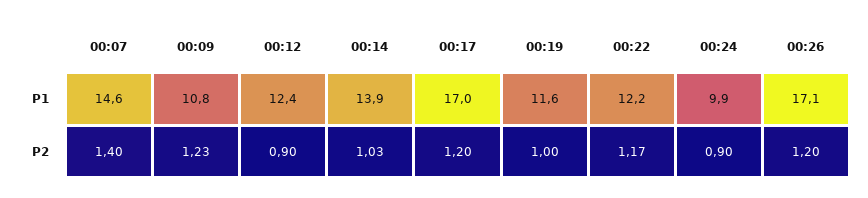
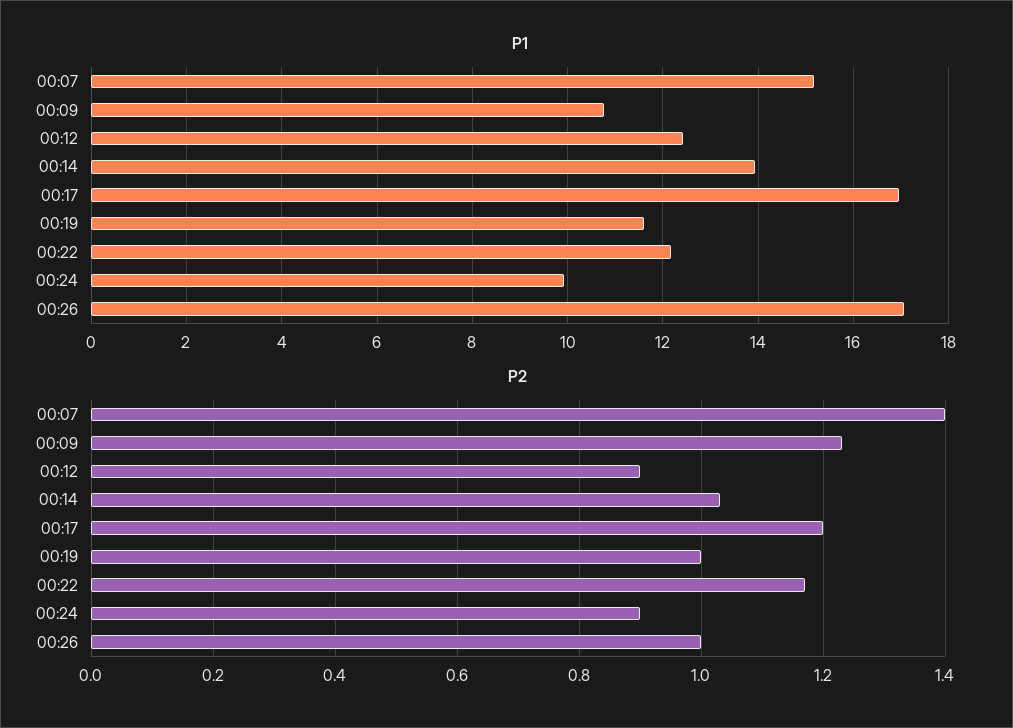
P1, 00:07: 14.6 -> 15.2
P2, 00:26: 1.2 -> 1

